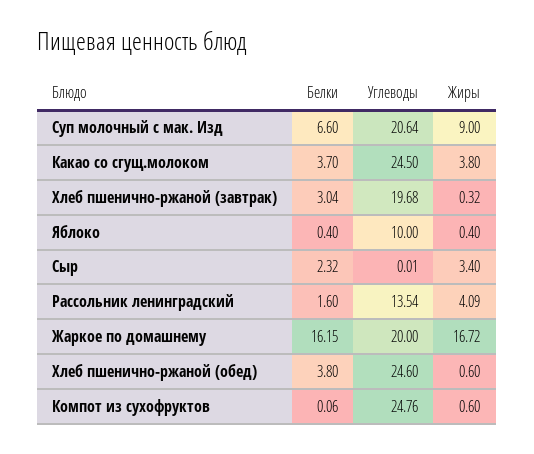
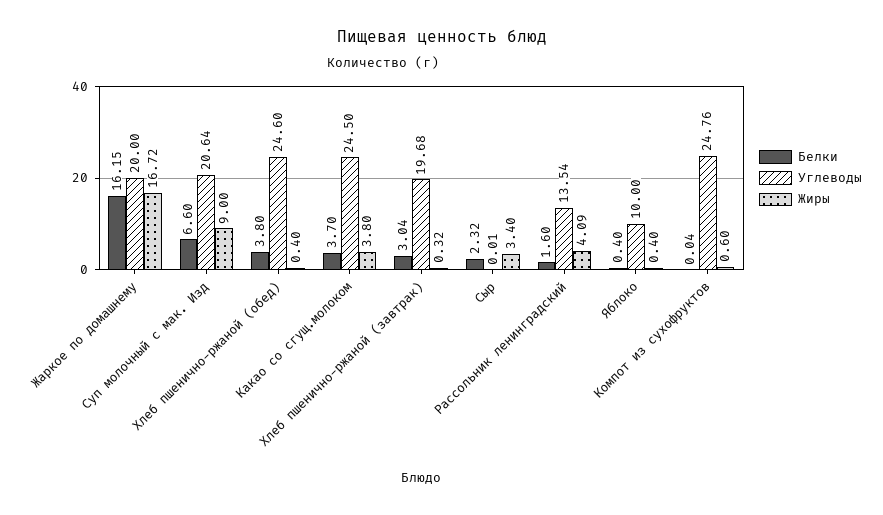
Жиры, Хлеб пшенично-ржаной (обед): 0.6 -> 0.4
Белки, Компот из сухофруктов: 0.06 -> 0.04

